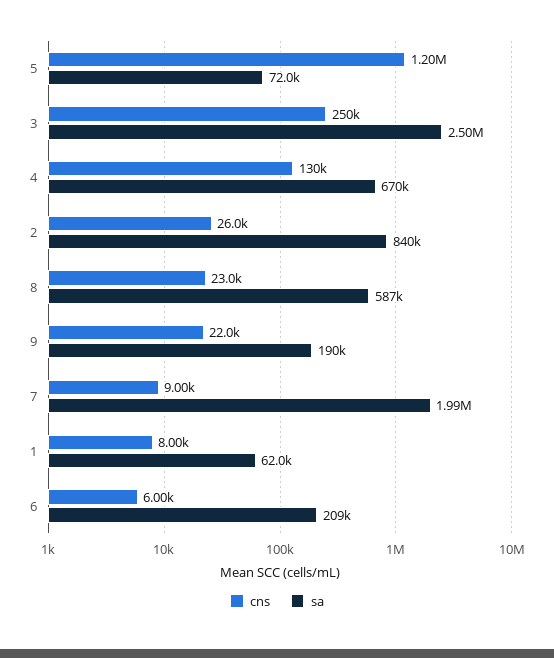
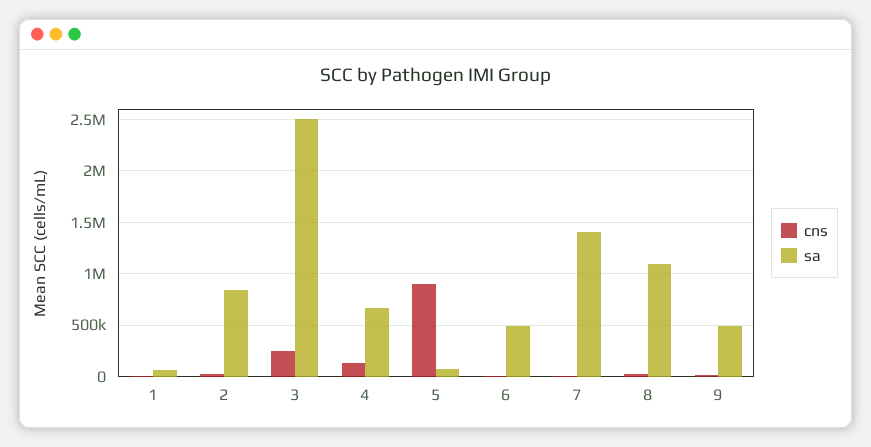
cns, 5: 1200000 -> 900000
sa, 8: 587000 -> 1100000
sa, 9: 190000 -> 500000
sa, 7: 1990000 -> 1400000
sa, 6: 209000 -> 500000

